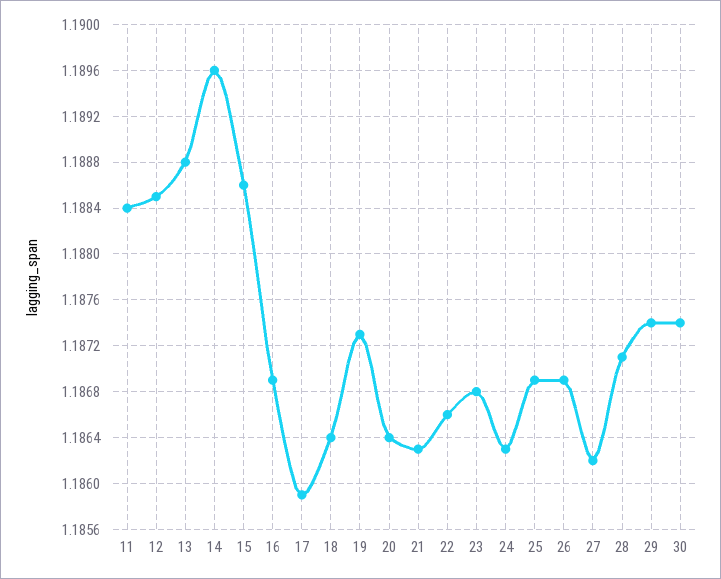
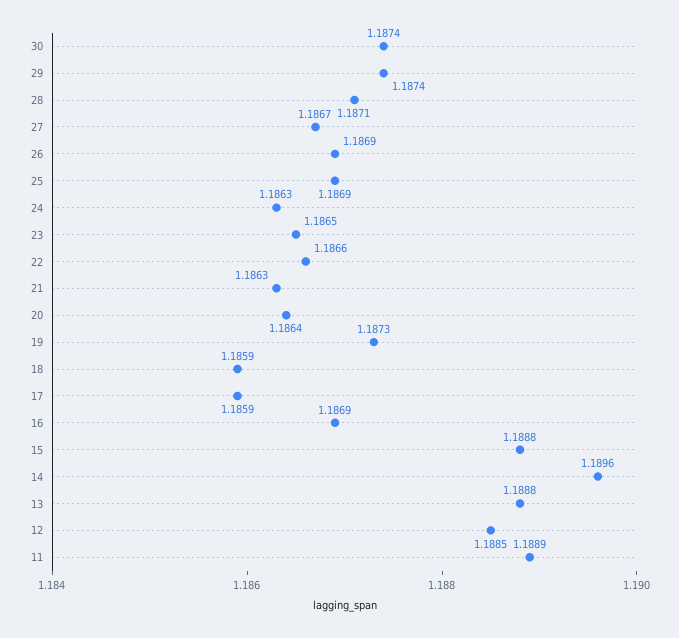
11: 1.1884 -> 1.1889
15: 1.1886 -> 1.1888
18: 1.1864 -> 1.1859
23: 1.1868 -> 1.1865
27: 1.1862 -> 1.1867

